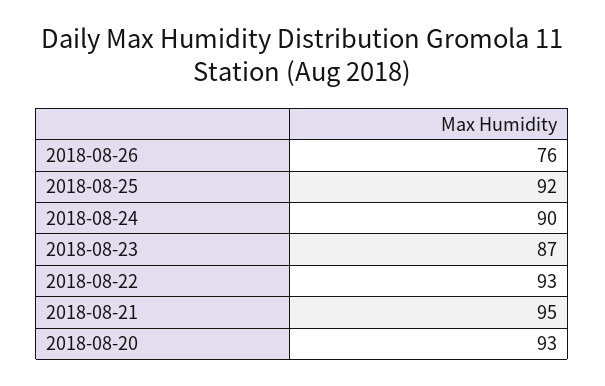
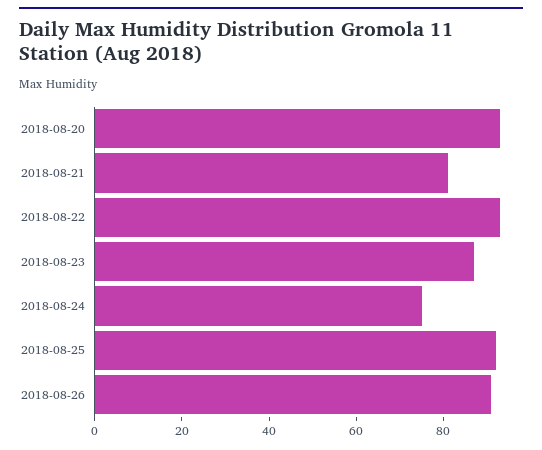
2018-08-26: 76 -> 90
2018-08-24: 90 -> 75
2018-08-21: 95 -> 80

